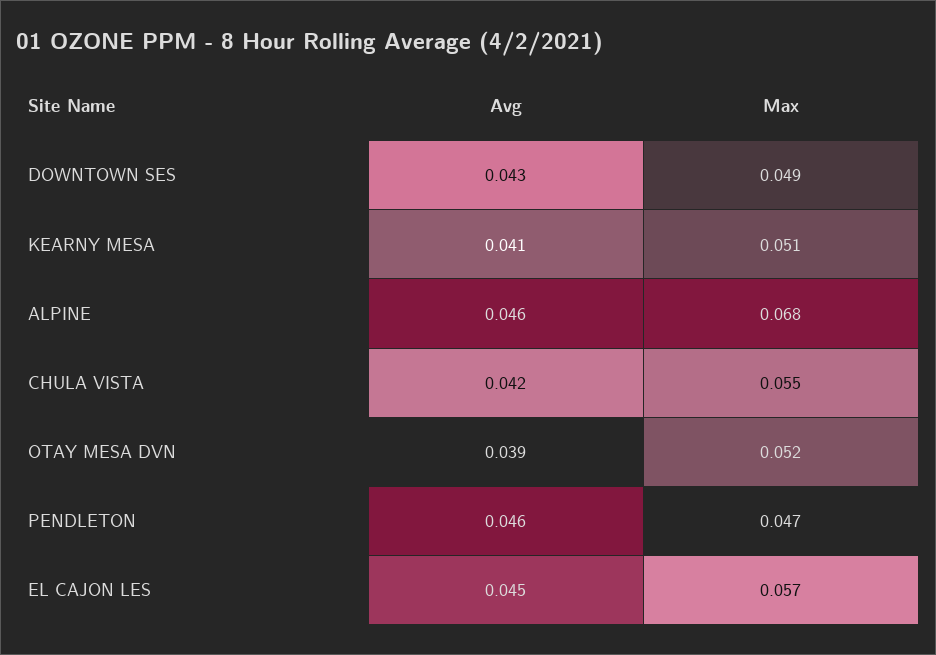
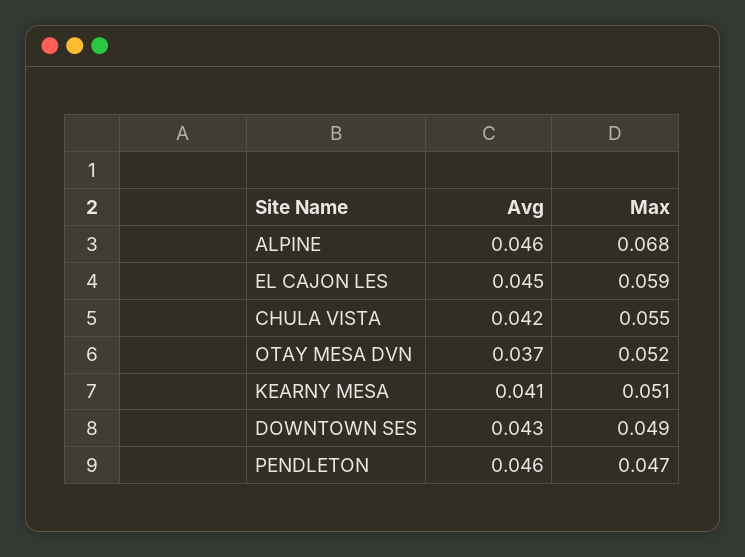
Avg, OTAY MESA DVN: 0.039 -> 0.037
Max, EL CAJON LES: 0.057 -> 0.059

